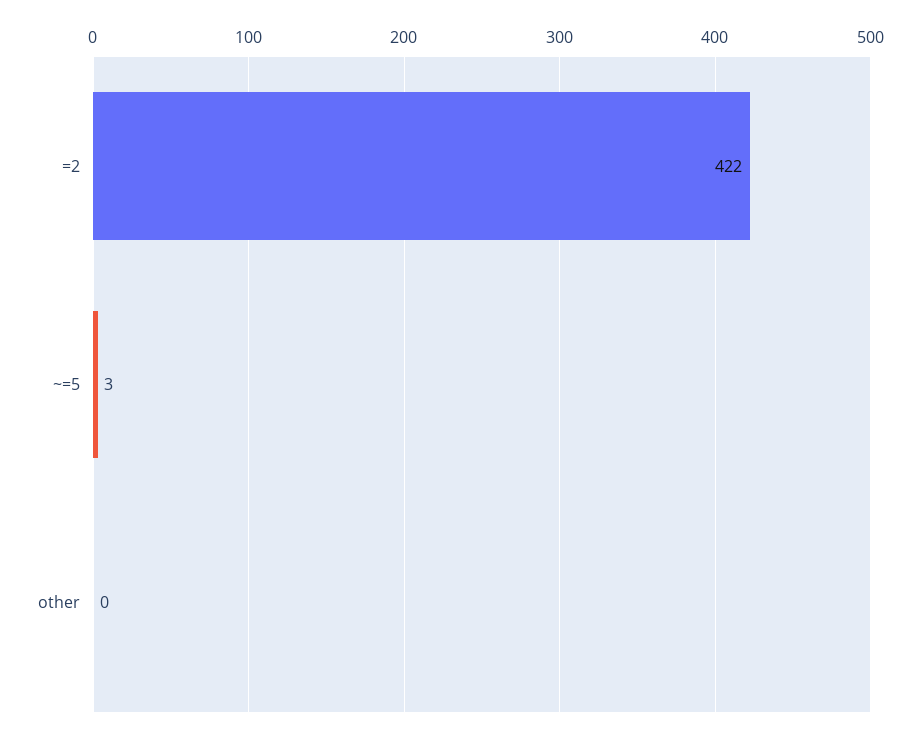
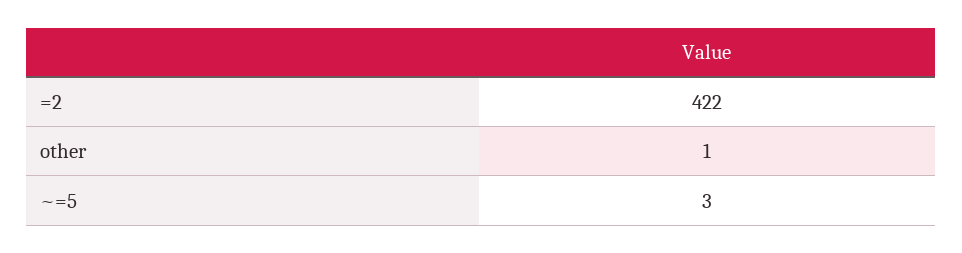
other: 0 -> 1

